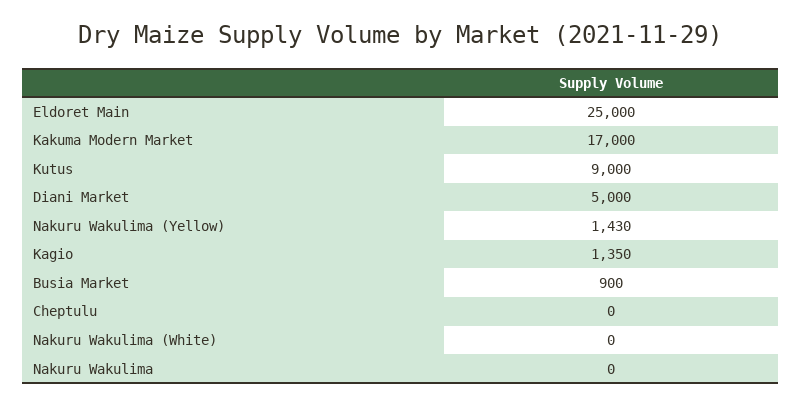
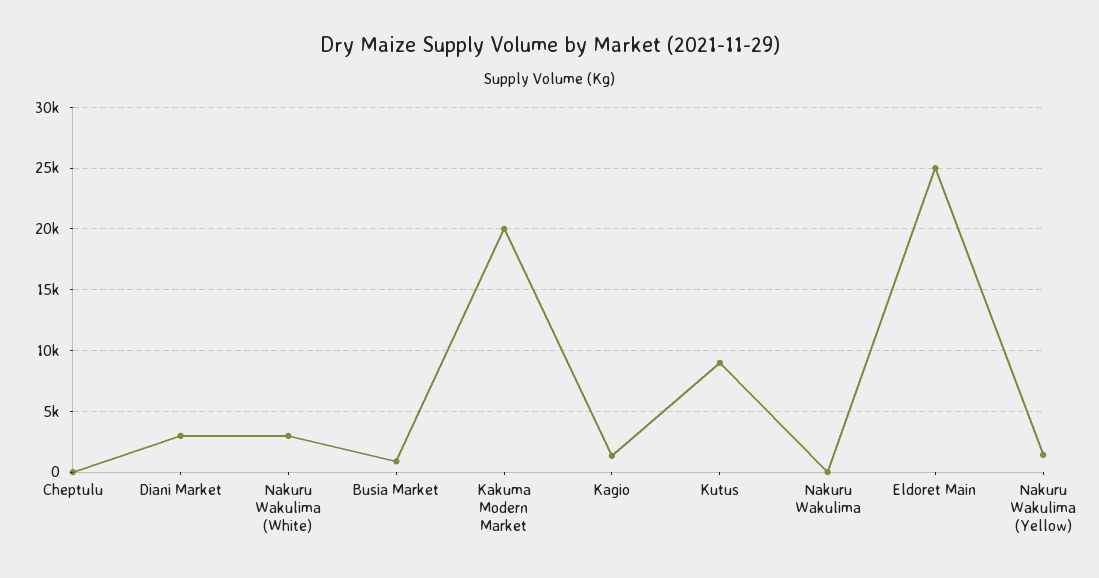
Kakuma Modern Market: 17000 -> 20000
Diani Market: 5000 -> 3000
Nakuru Wakulima (White): 0 -> 3000

